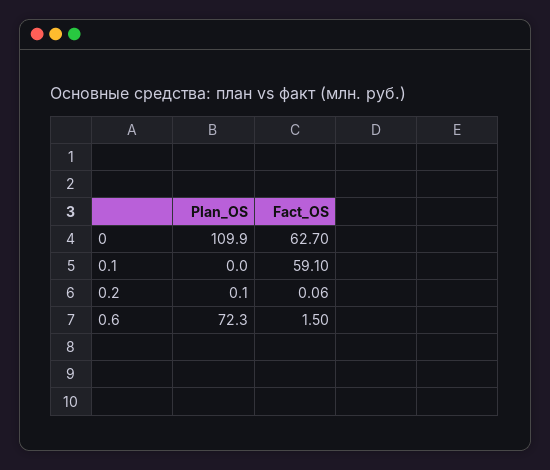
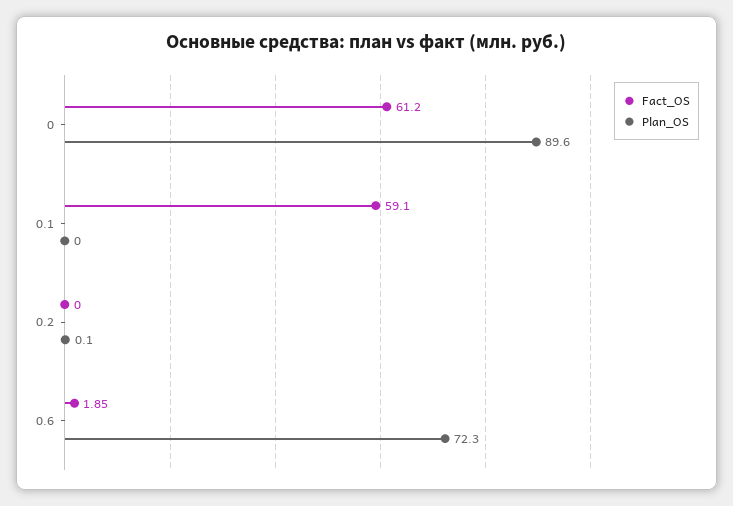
Plan_OS, 0: 109.9 -> 89.6
Fact_OS, 0: 62.7 -> 61.2
Fact_OS, 0.2: 0.06 -> 0
Fact_OS, 0.6: 1.5 -> 1.85

